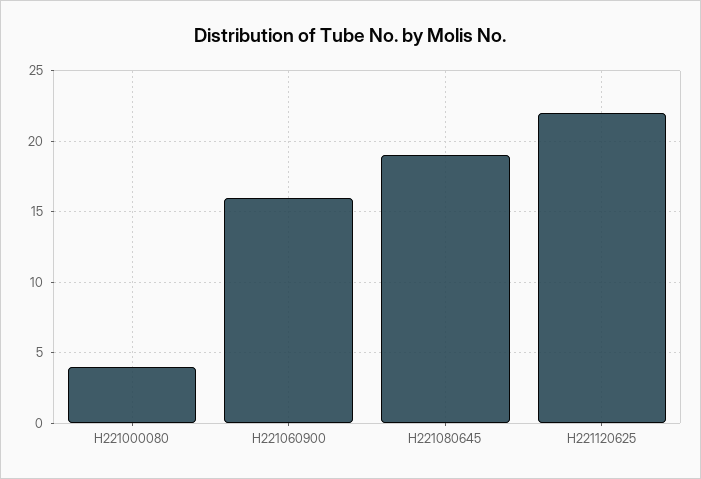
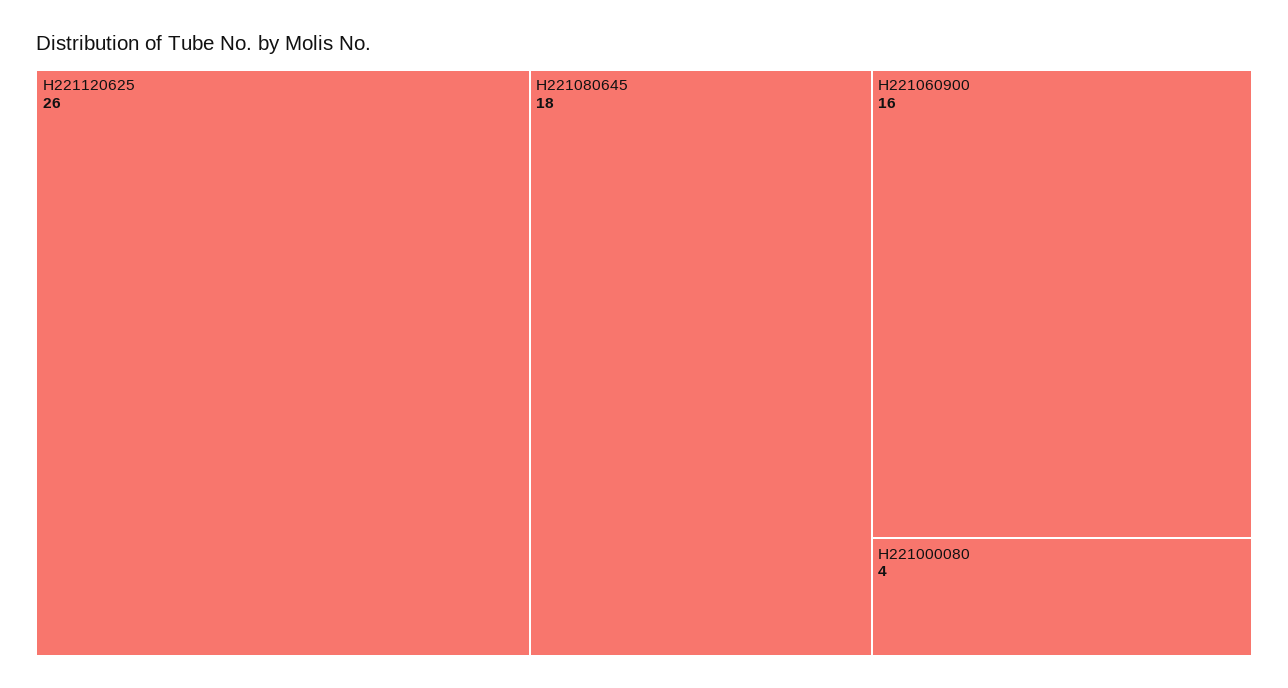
H221080645: 19 -> 18
H221120625: 22 -> 26

